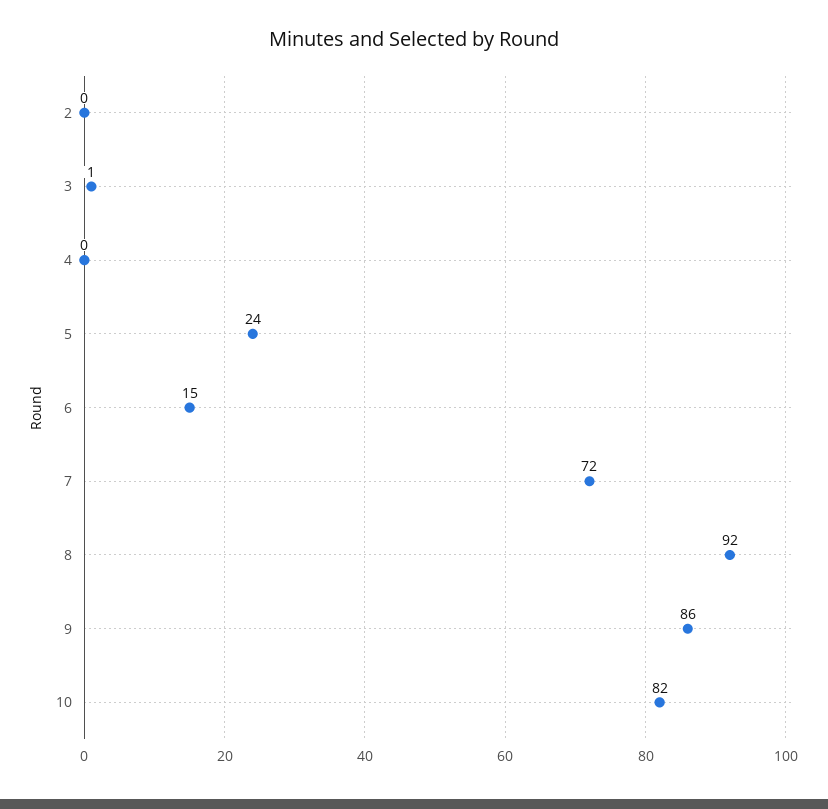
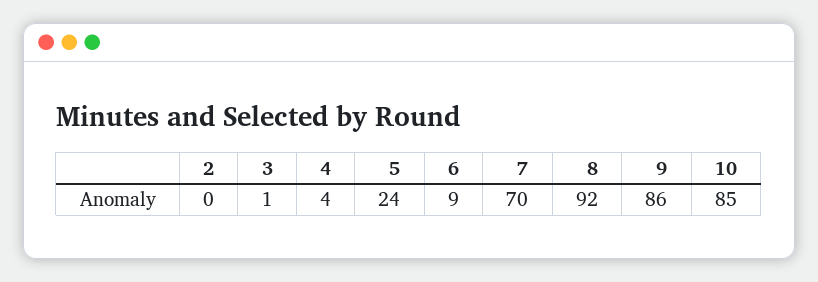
4: 0 -> 4
6: 15 -> 9
7: 72 -> 70
10: 82 -> 85

